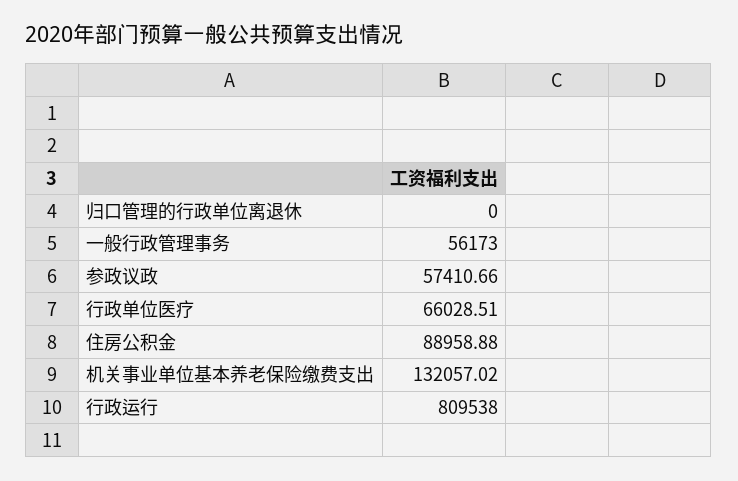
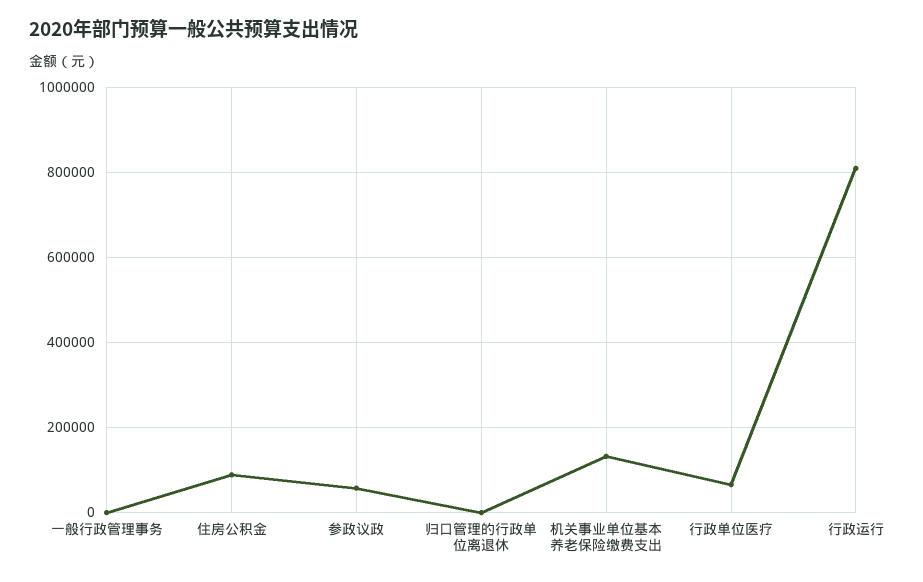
一般行政管理事务: 56173 -> 0

